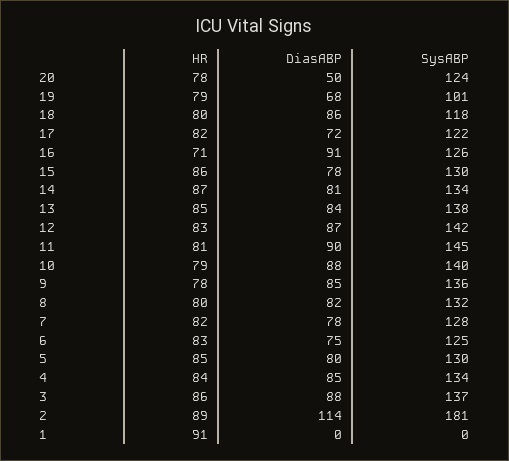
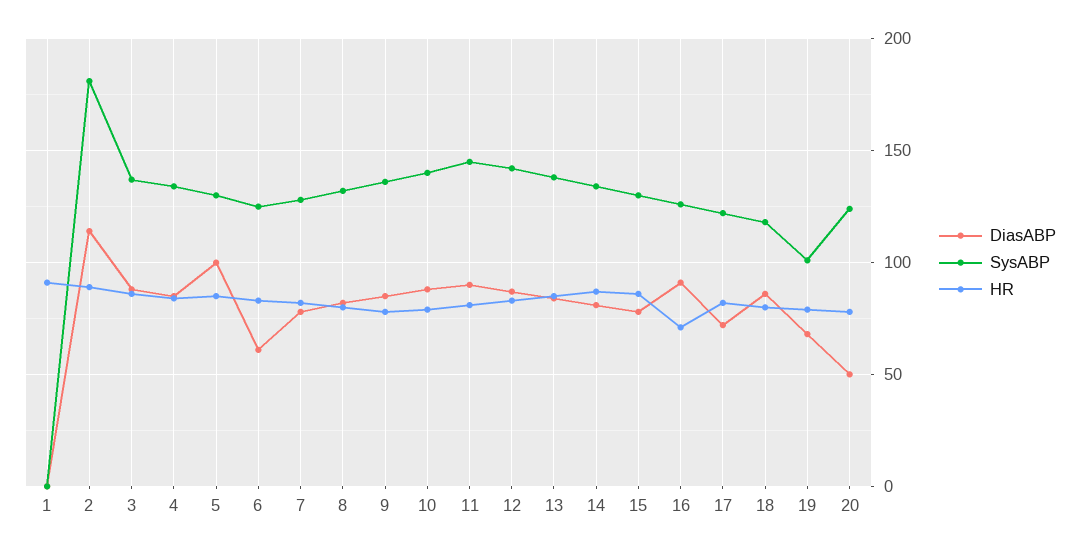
DiasABP, 6: 75 -> 60
DiasABP, 5: 80 -> 100

